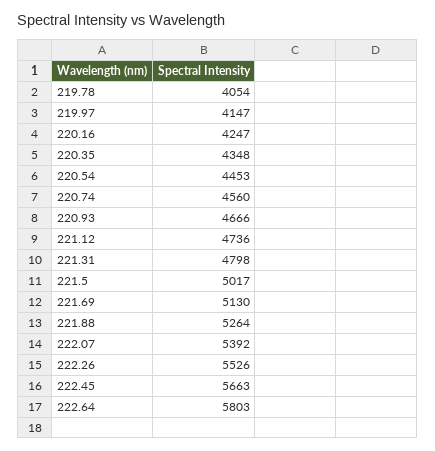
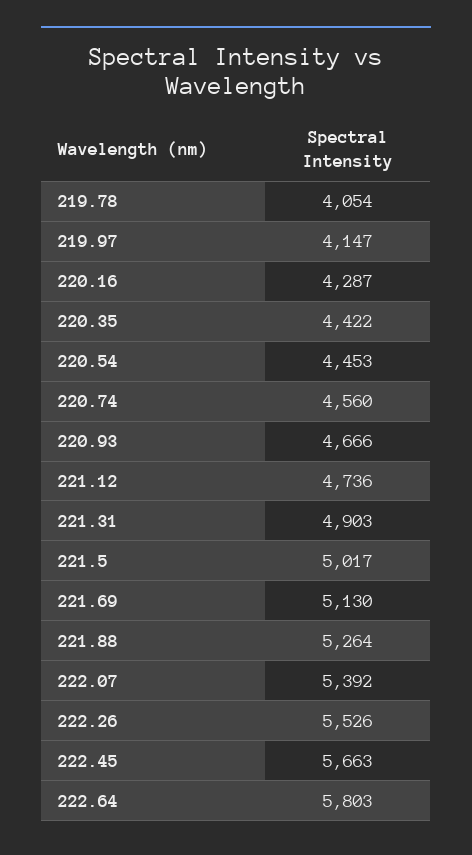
220.16: 4247 -> 4287
220.35: 4348 -> 4422
221.31: 4798 -> 4903

